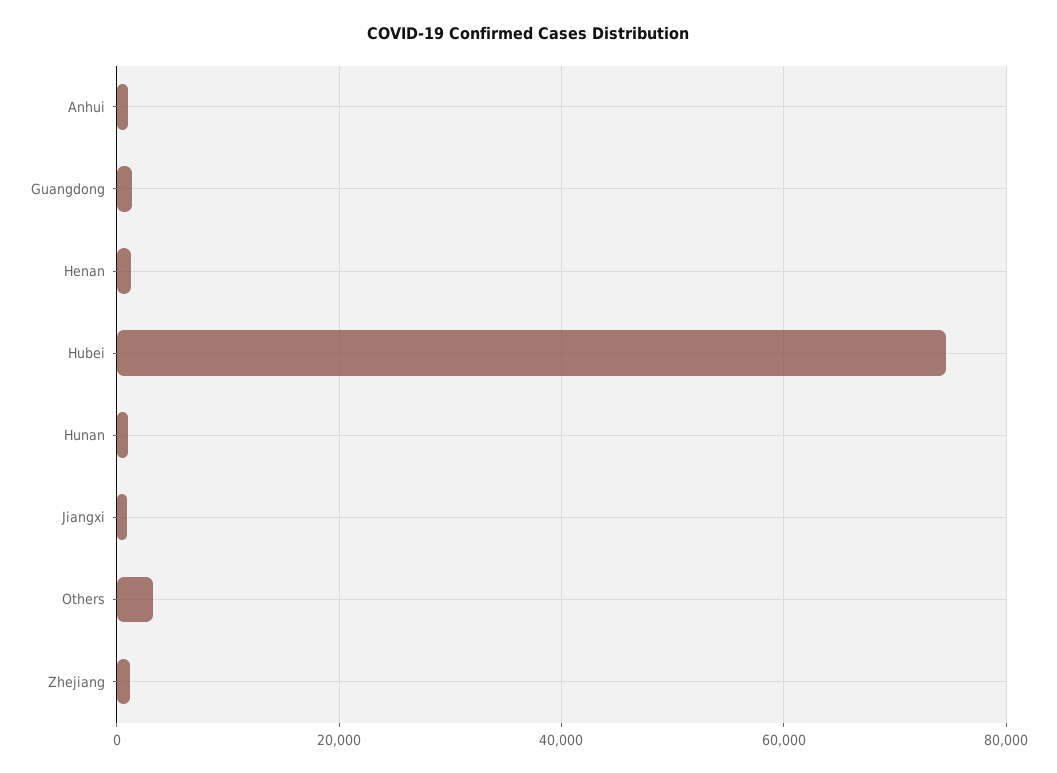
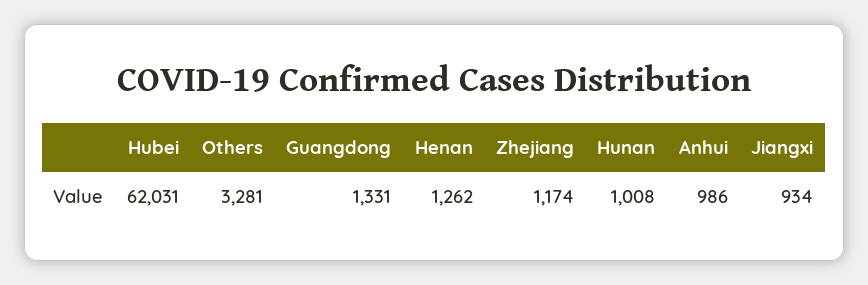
Hubei: 74000 -> 62031

